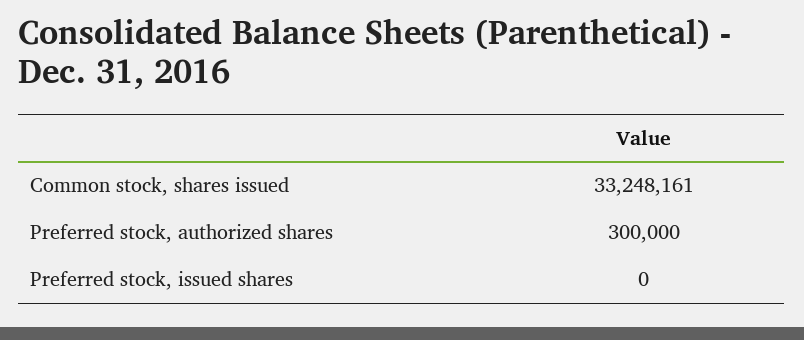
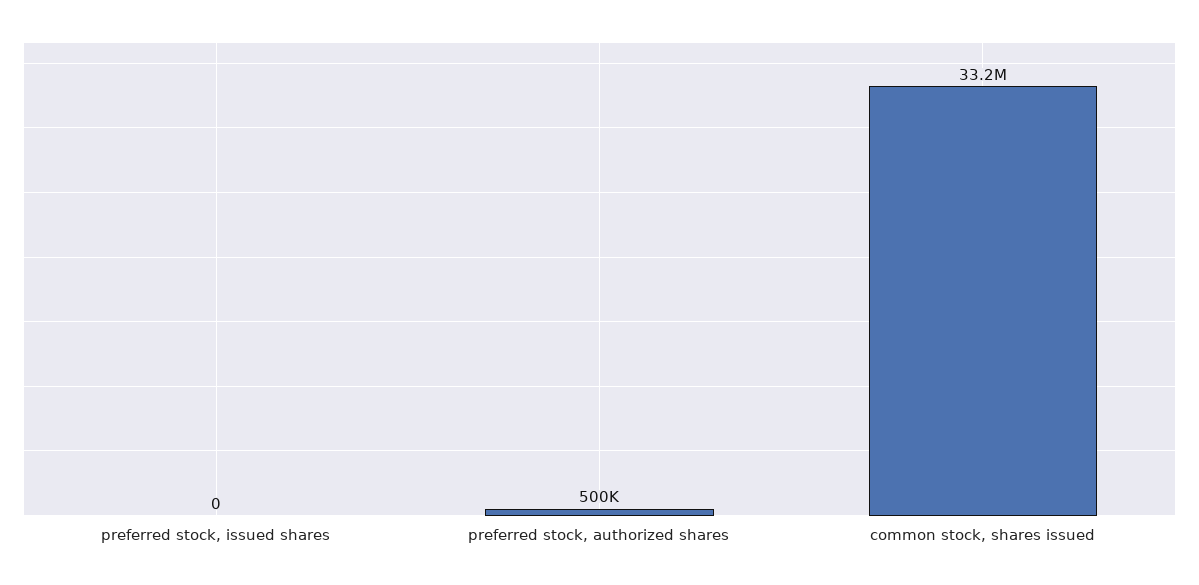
Preferred stock, authorized shares: 300000 -> 500000

